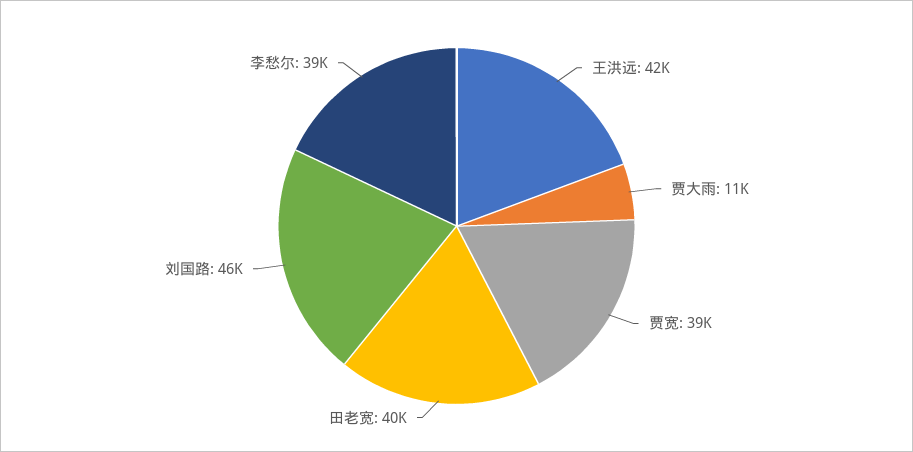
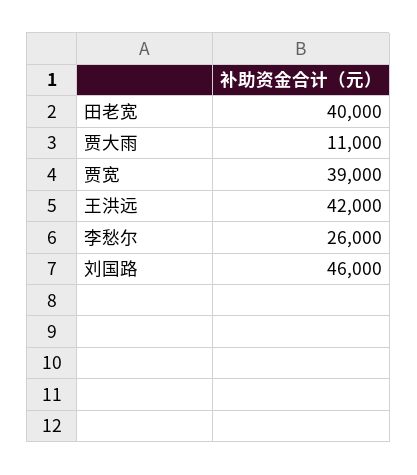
李愁尔: 39000 -> 26000

